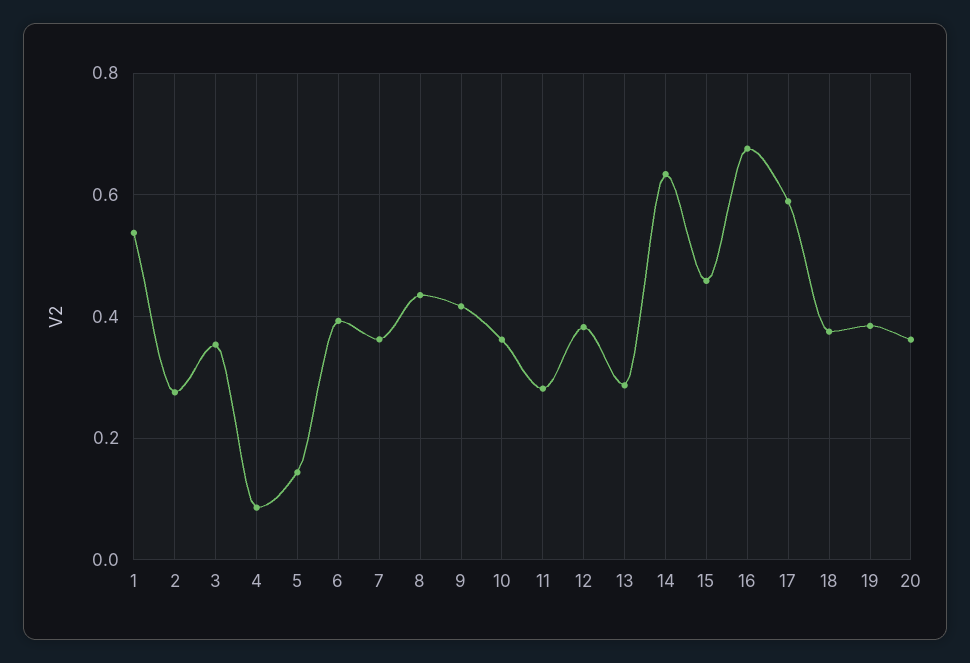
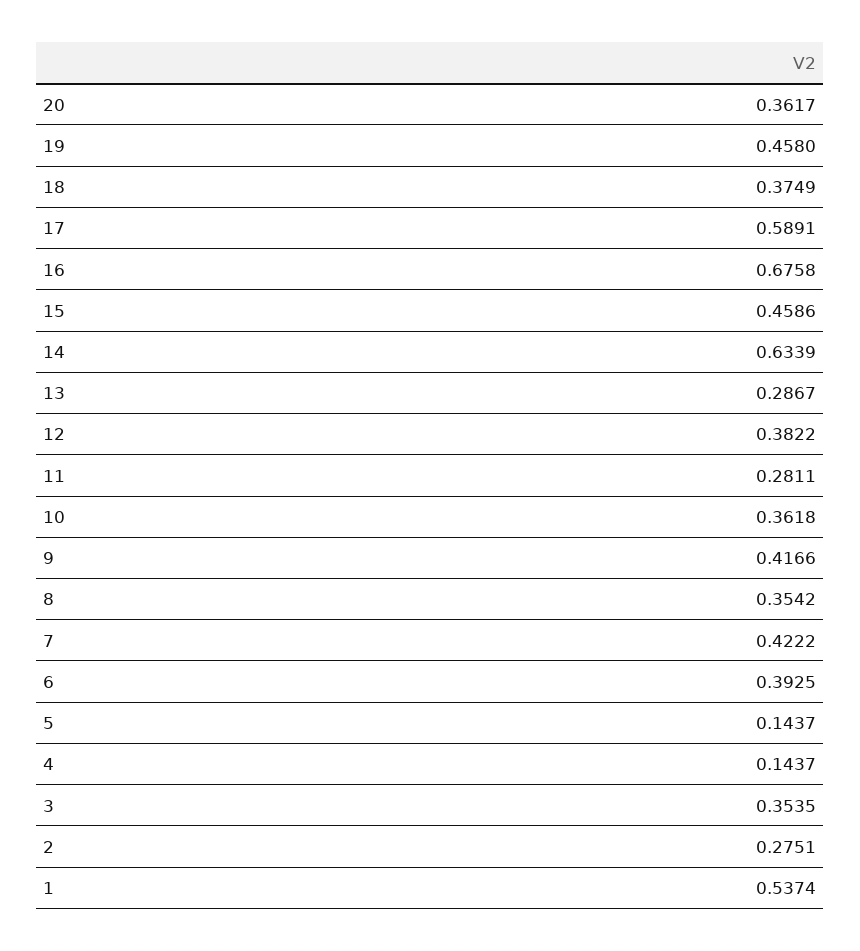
4: 0.08 -> 0.1437
7: 0.36 -> 0.4222
8: 0.44 -> 0.3542
19: 0.38 -> 0.458

